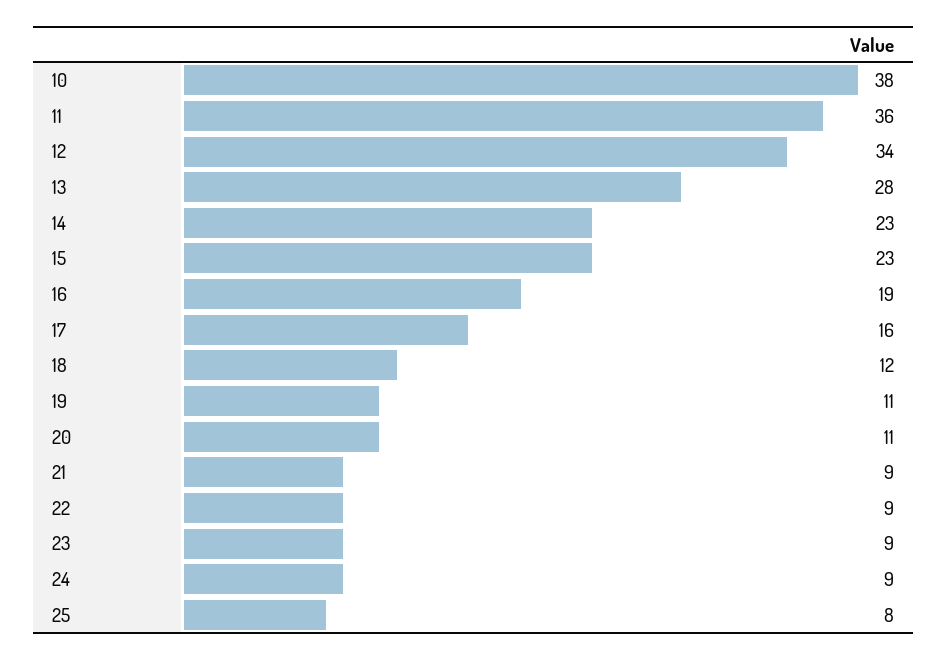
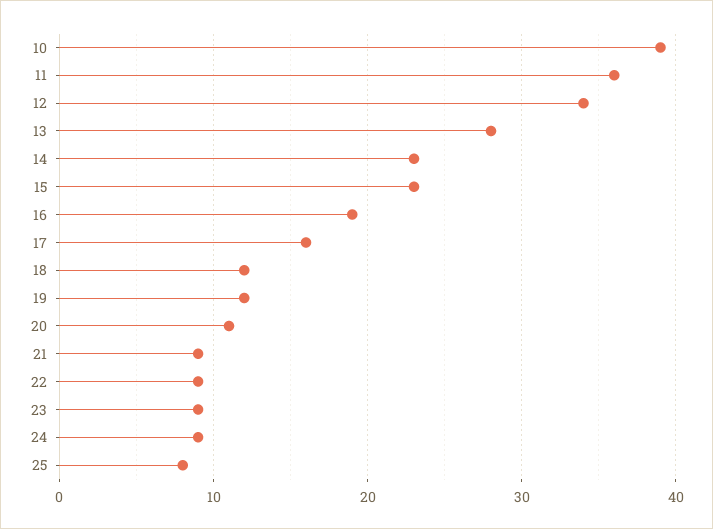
10: 38 -> 39
19: 11 -> 12

